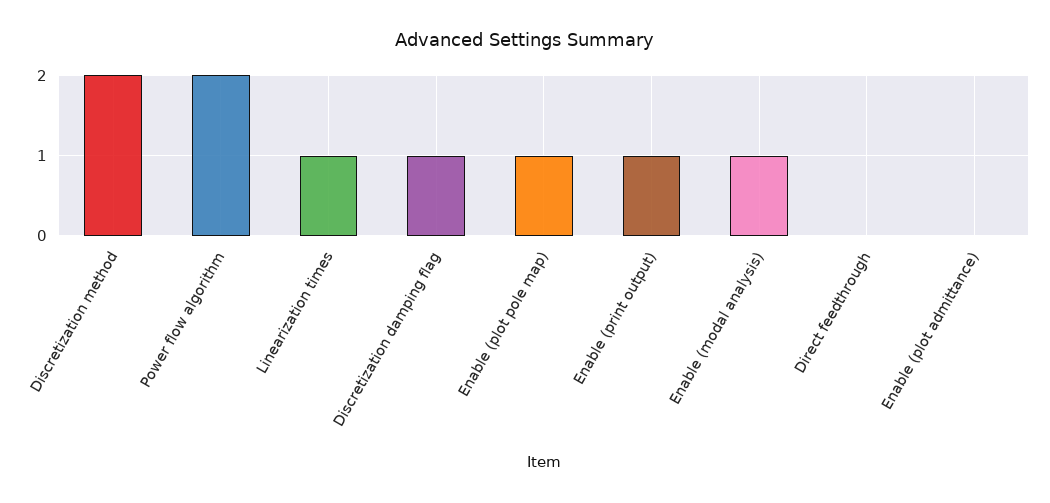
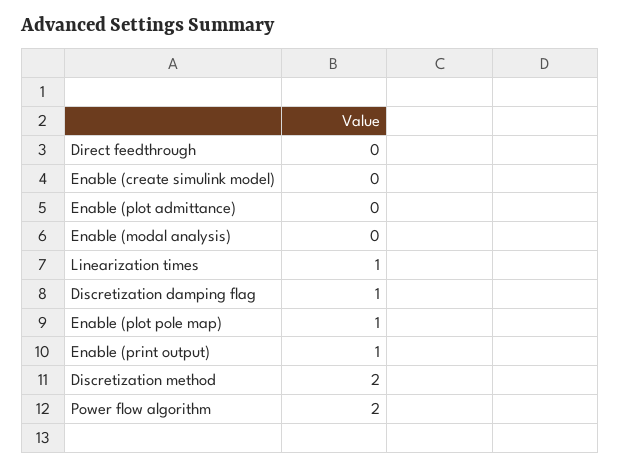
Enable (modal analysis): 1 -> 0
Enable (create simulink model): none -> 0

